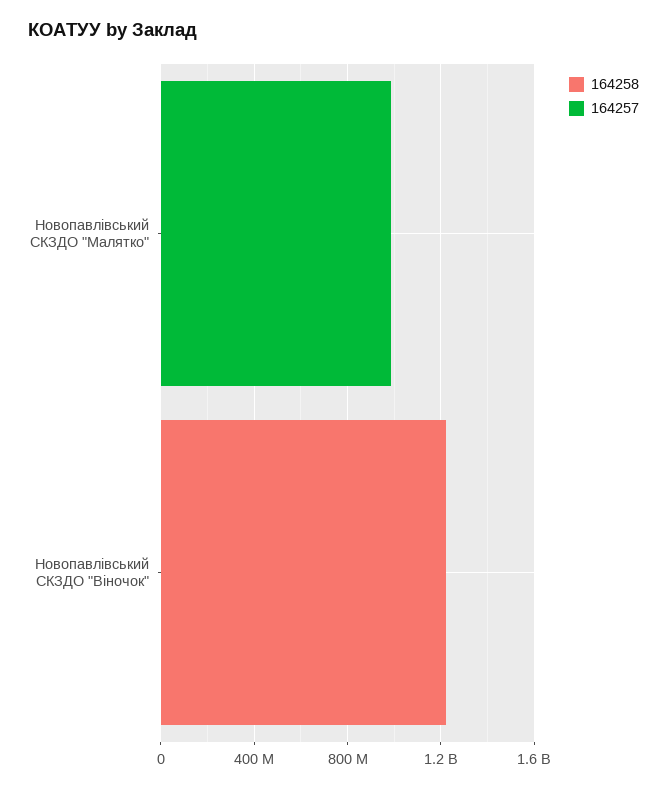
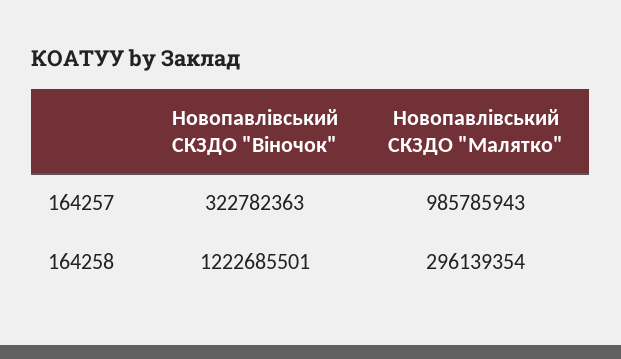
164258, Новопавлівський СКЗДО "Малятко": 0 -> 296139354
164257, Новопавлівський СКЗДО "Віночок": 0 -> 322782363

